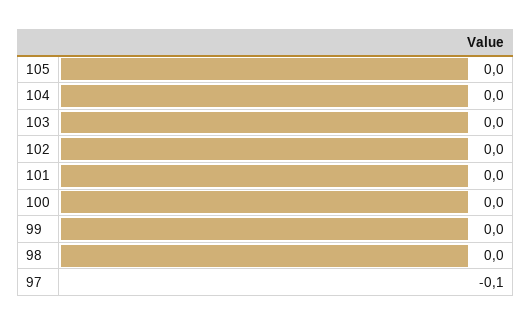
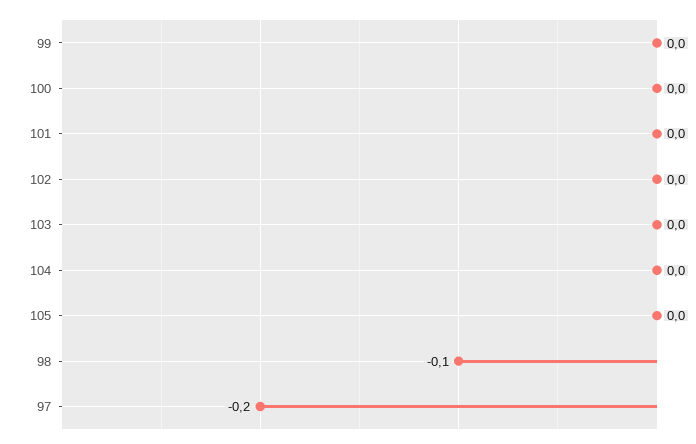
98: 0 -> -0.1
97: -0.1 -> -0.2

